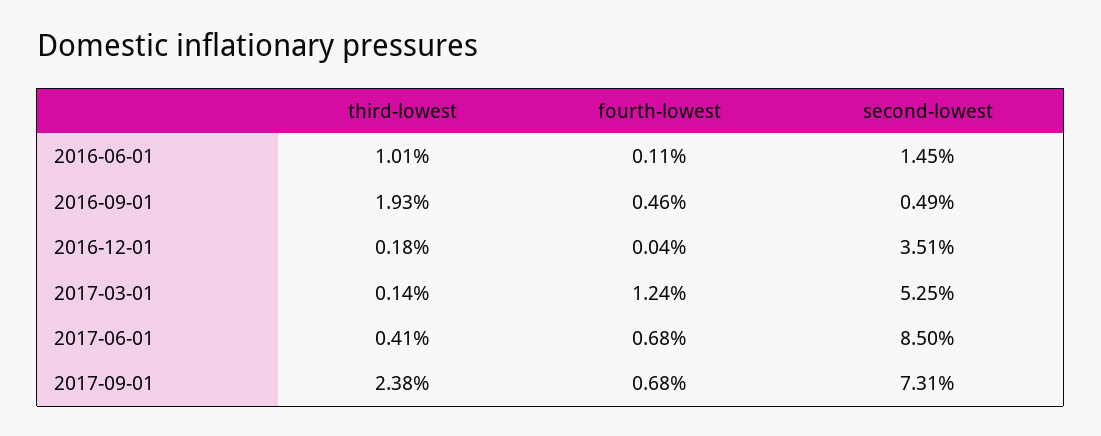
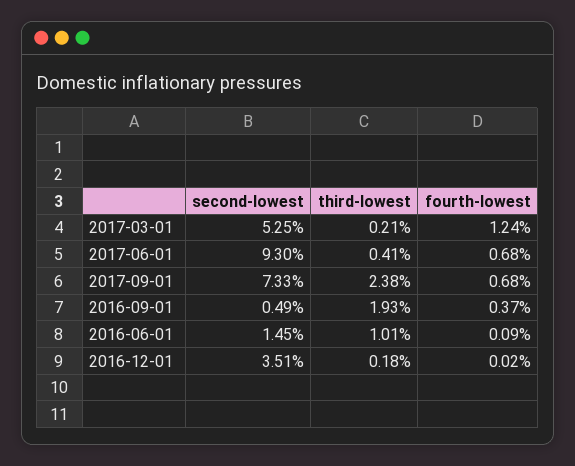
fourth-lowest, 2016-06-01: 0.11 -> 0.09
fourth-lowest, 2016-09-01: 0.46 -> 0.37
fourth-lowest, 2016-12-01: 0.04 -> 0.02
third-lowest, 2017-03-01: 0.14 -> 0.21
second-lowest, 2017-06-01: 8.5 -> 9.3
second-lowest, 2017-09-01: 7.31 -> 7.33

